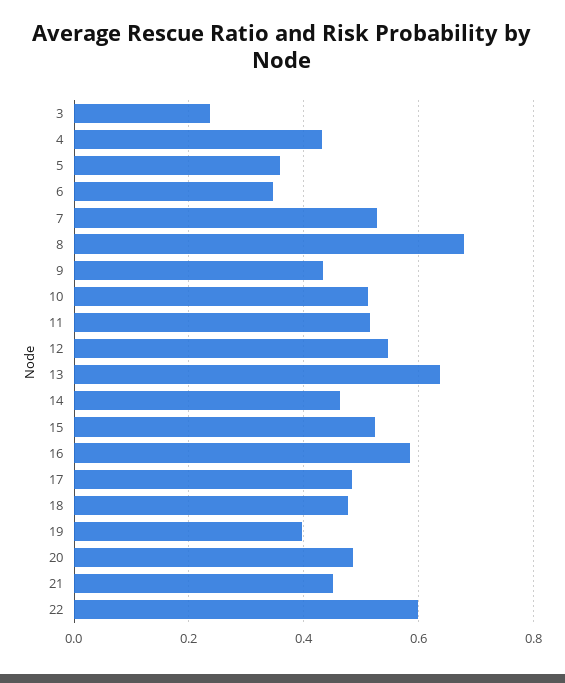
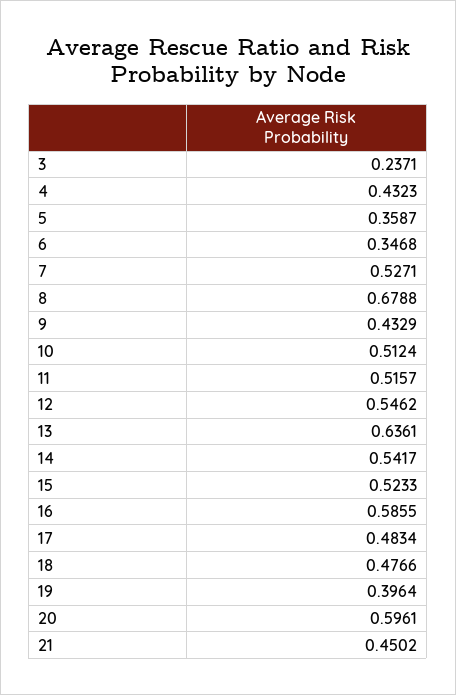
14: 0.46 -> 0.5417
20: 0.48 -> 0.5961
22: 0.6 -> none

